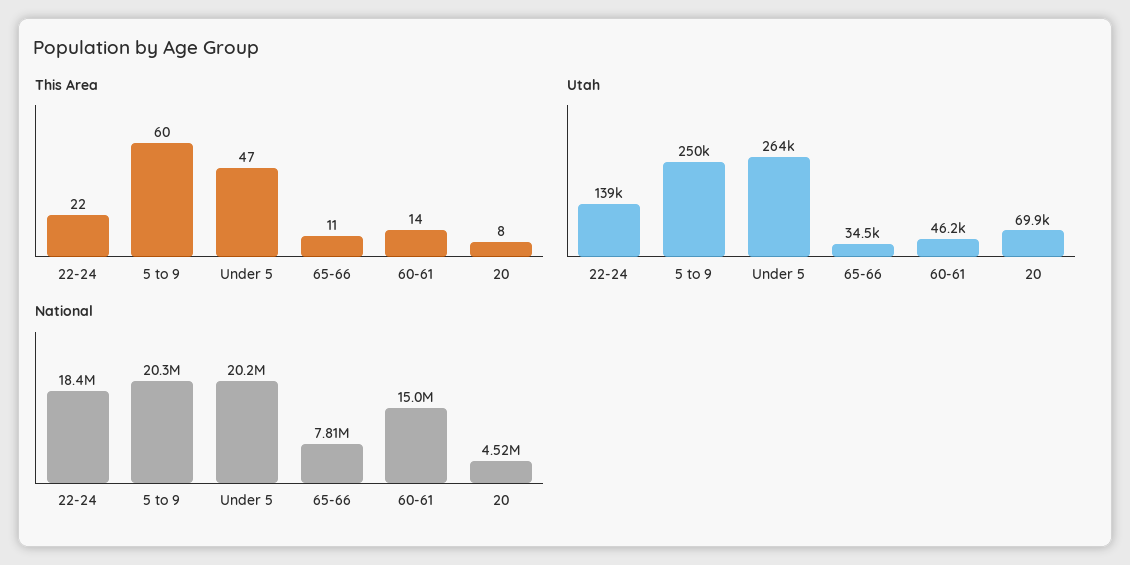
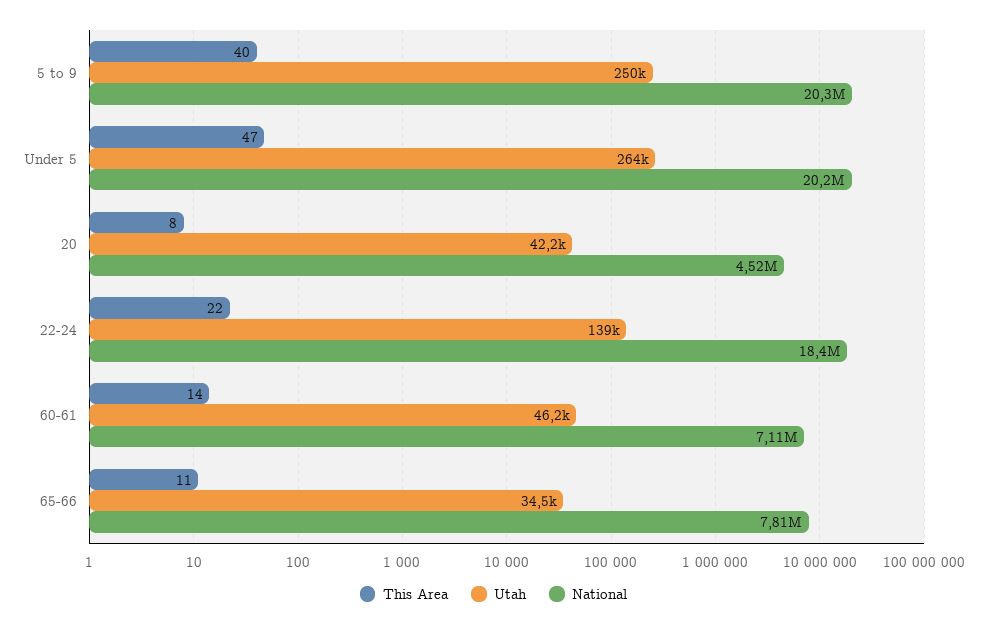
This Area, 5 to 9: 60 -> 40
Utah, 20: 69900 -> 42200
National, 60-61: 15000000 -> 7110000

